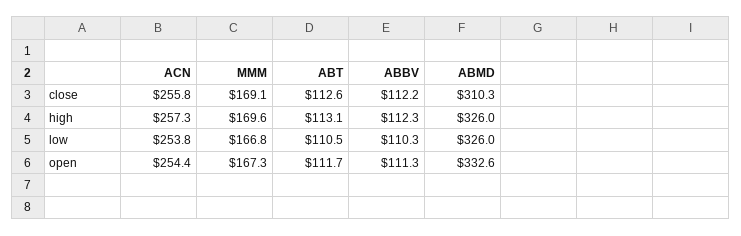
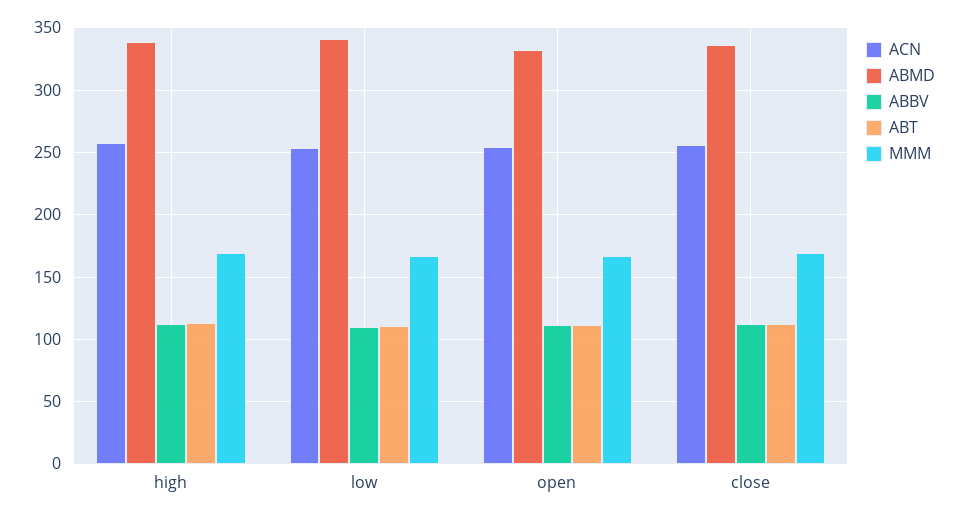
ABMD, close: 310.3 -> 335
ABMD, high: 326 -> 340
ABMD, low: 326 -> 340

